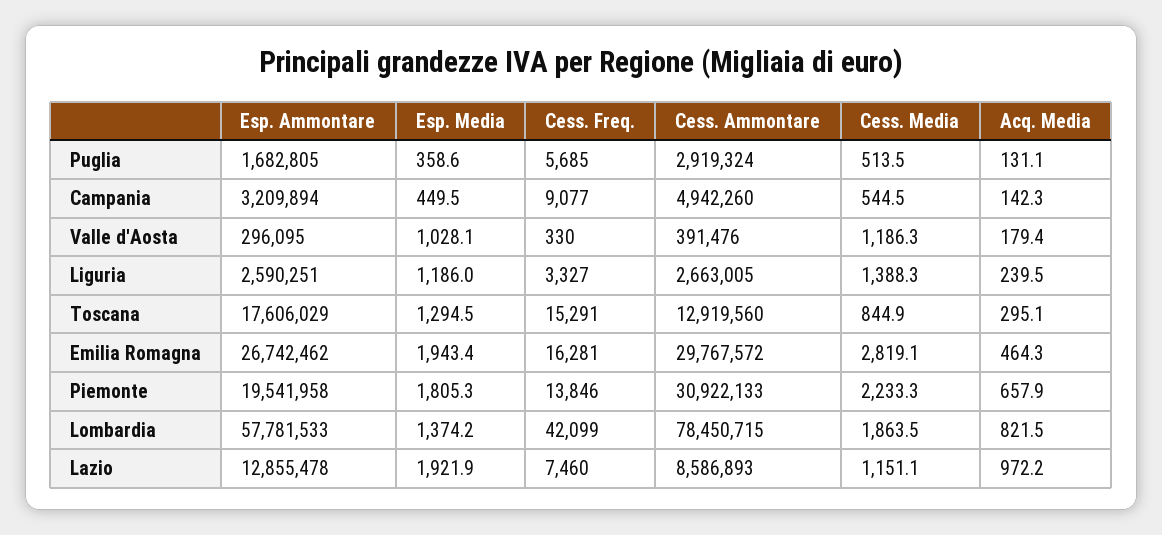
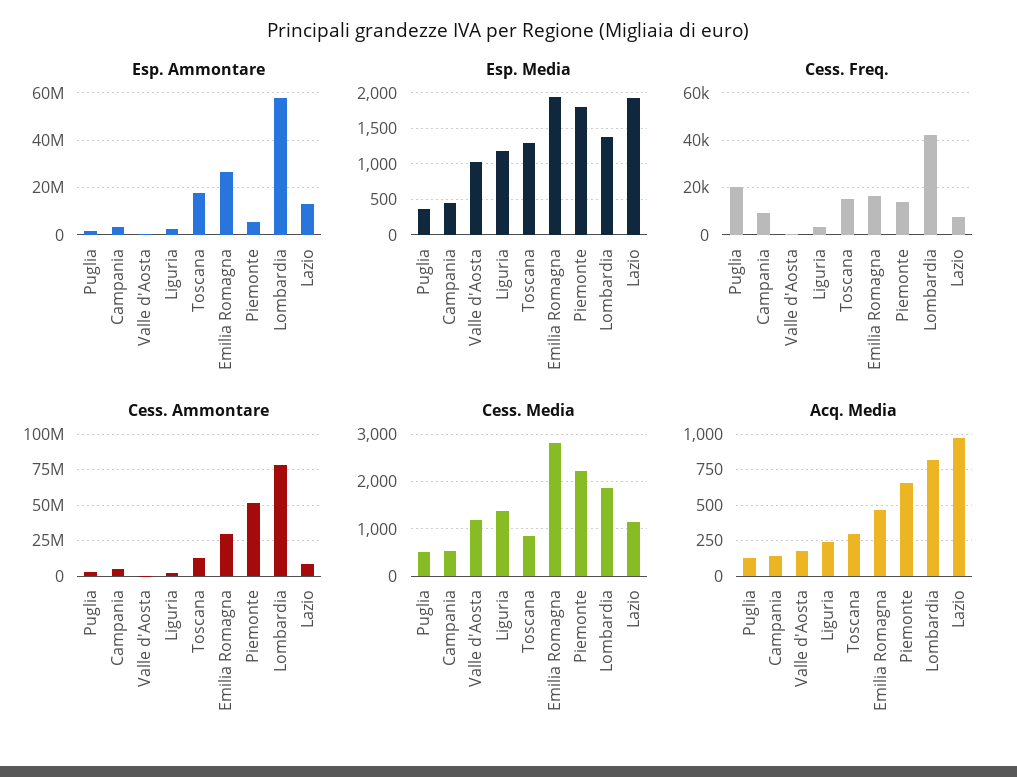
Cess. Freq., Puglia: 5685 -> 20000
Esp. Ammontare, Piemonte: 19541958 -> 5000000
Cess. Ammontare, Piemonte: 30922133 -> 50000000

